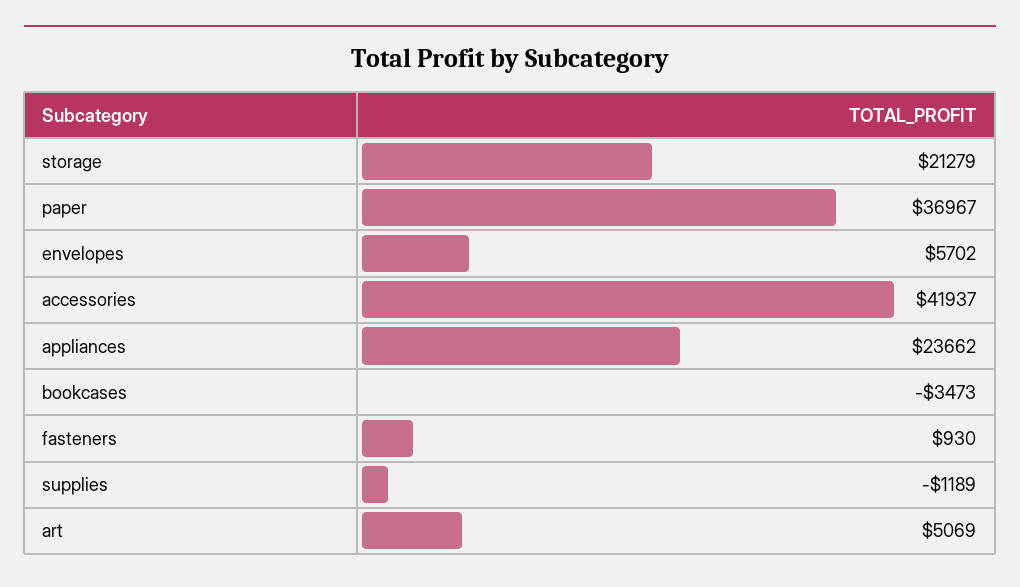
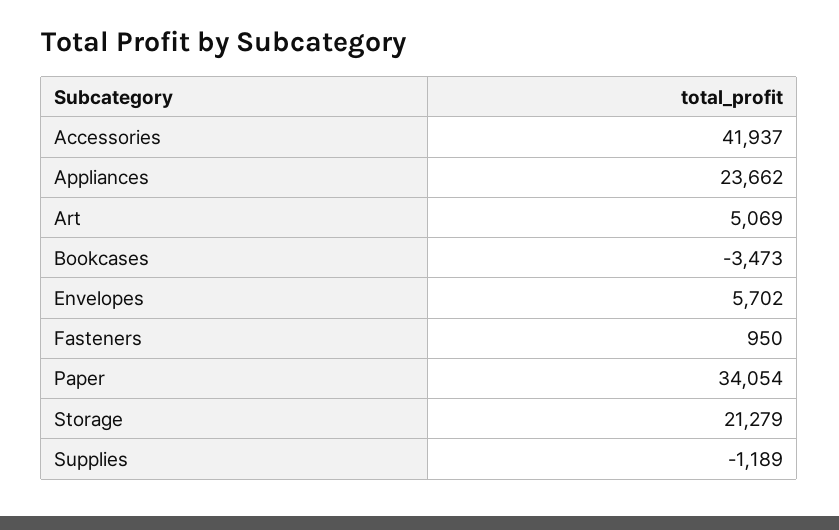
paper: 36967 -> 34054
fasteners: 930 -> 950

